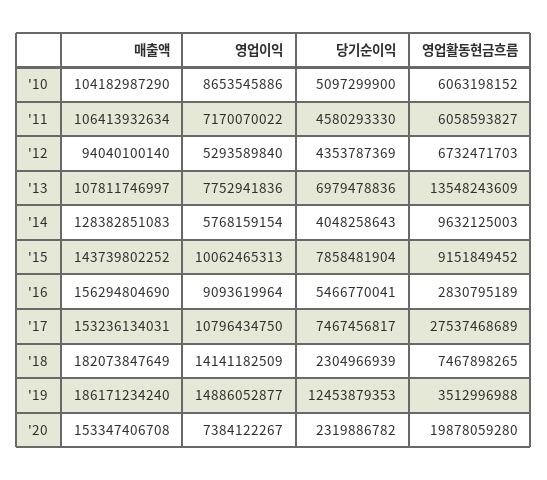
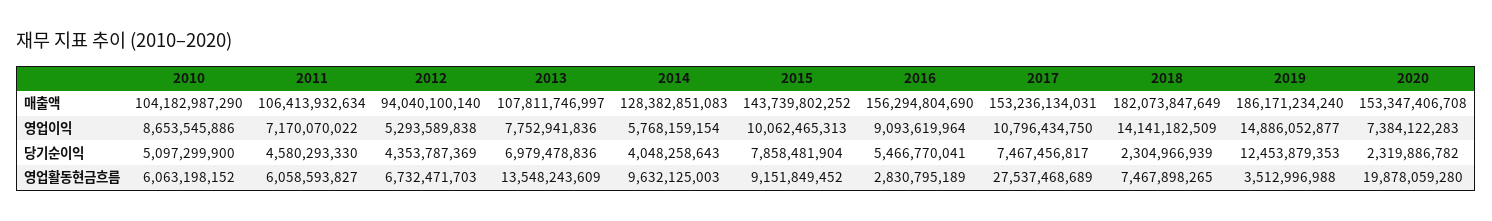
영업이익, '12: 5293589840 -> 5293589838
영업이익, '20: 7384122267 -> 7384122283

